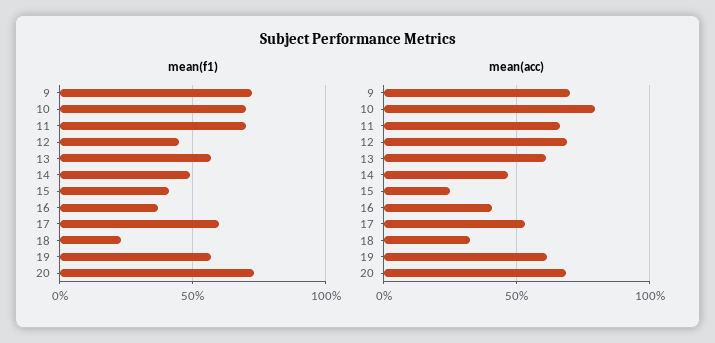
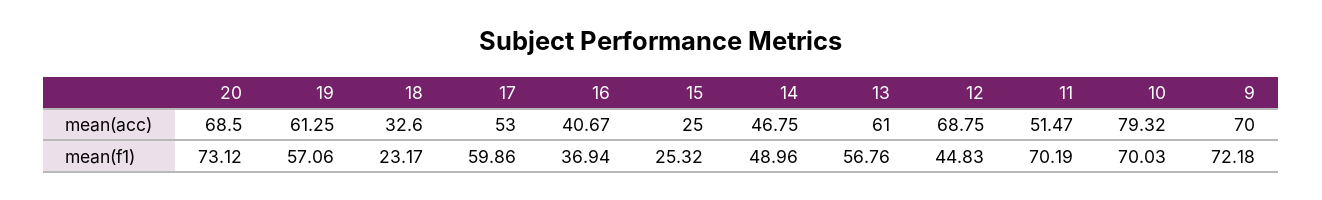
mean(f1), 15: 40 -> 25.32
mean(acc), 11: 65 -> 51.47

